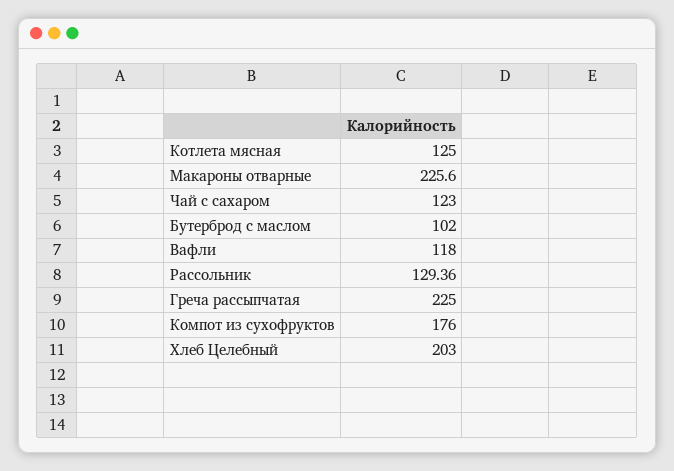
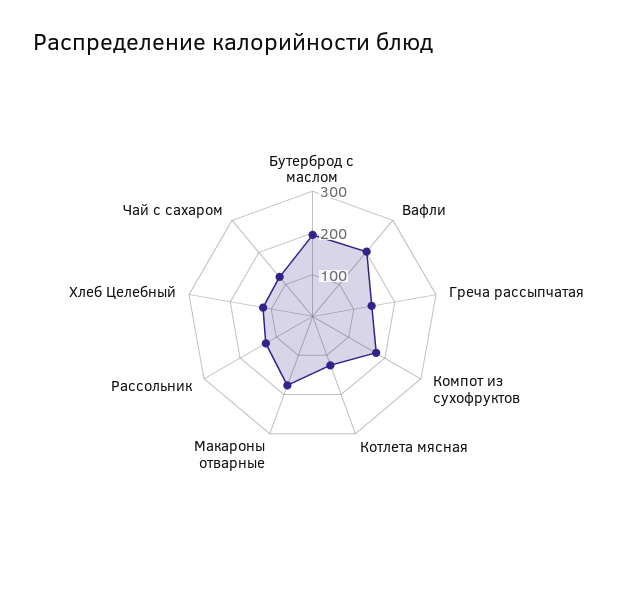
Макароны отварные: 225.6 -> 180
Бутерброд с маслом: 102 -> 200
Вафли: 118 -> 200
Греча рассыпчатая: 225 -> 140
Хлеб Целебный: 203 -> 120

